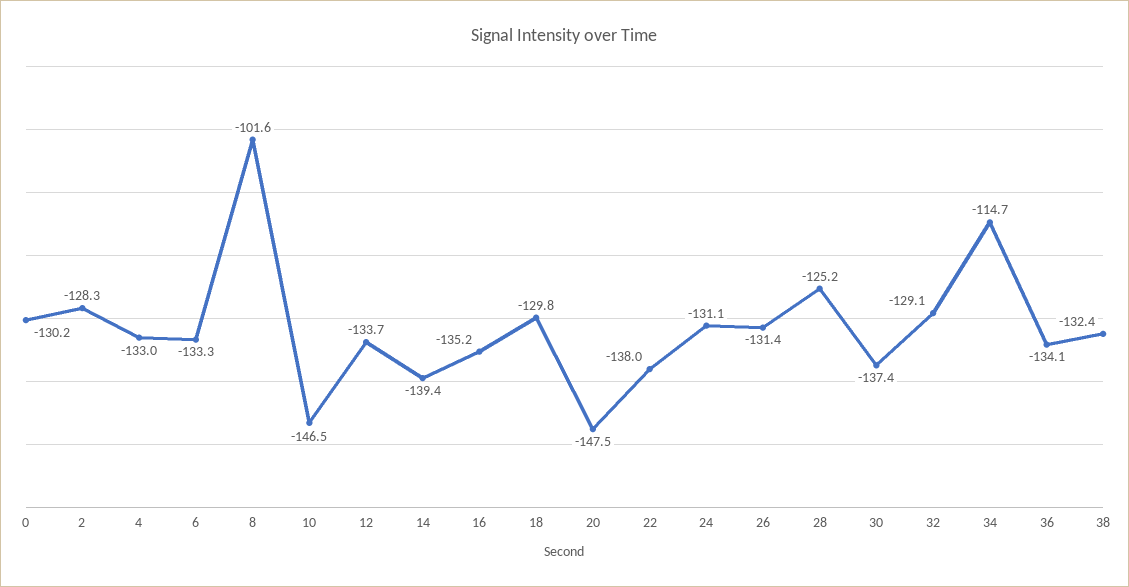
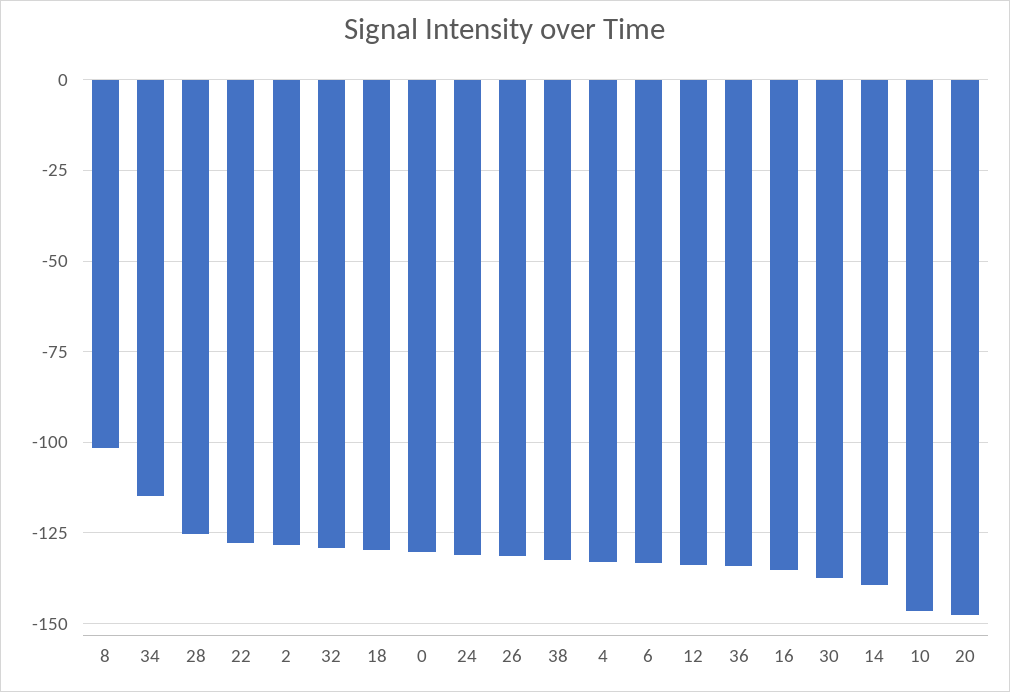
22: -138 -> -127.5

